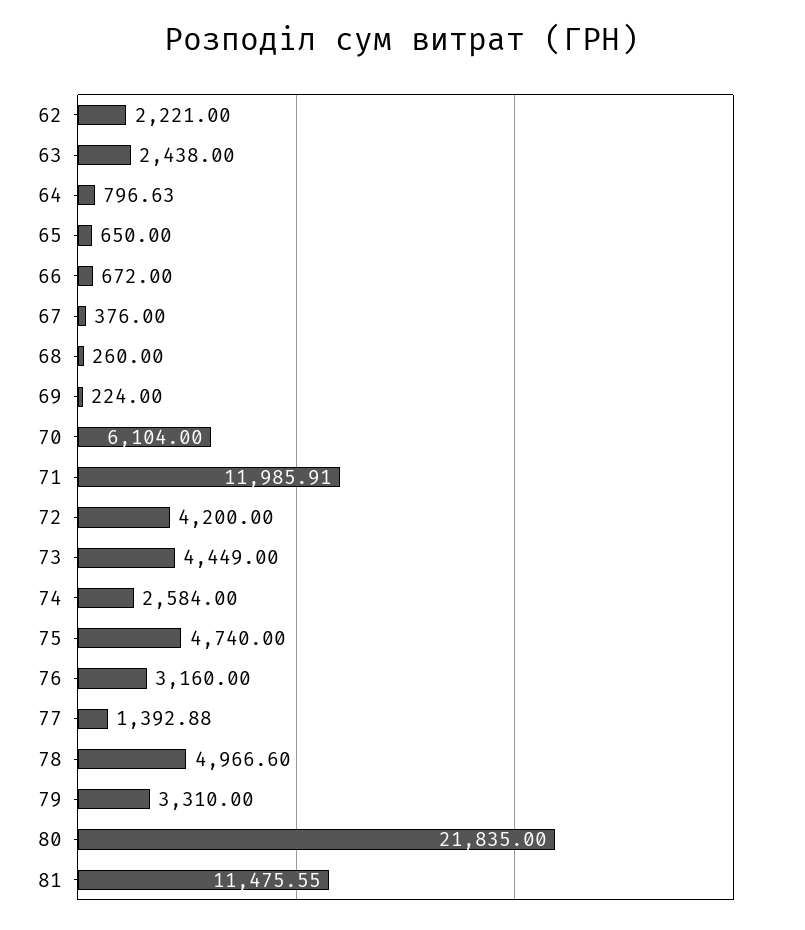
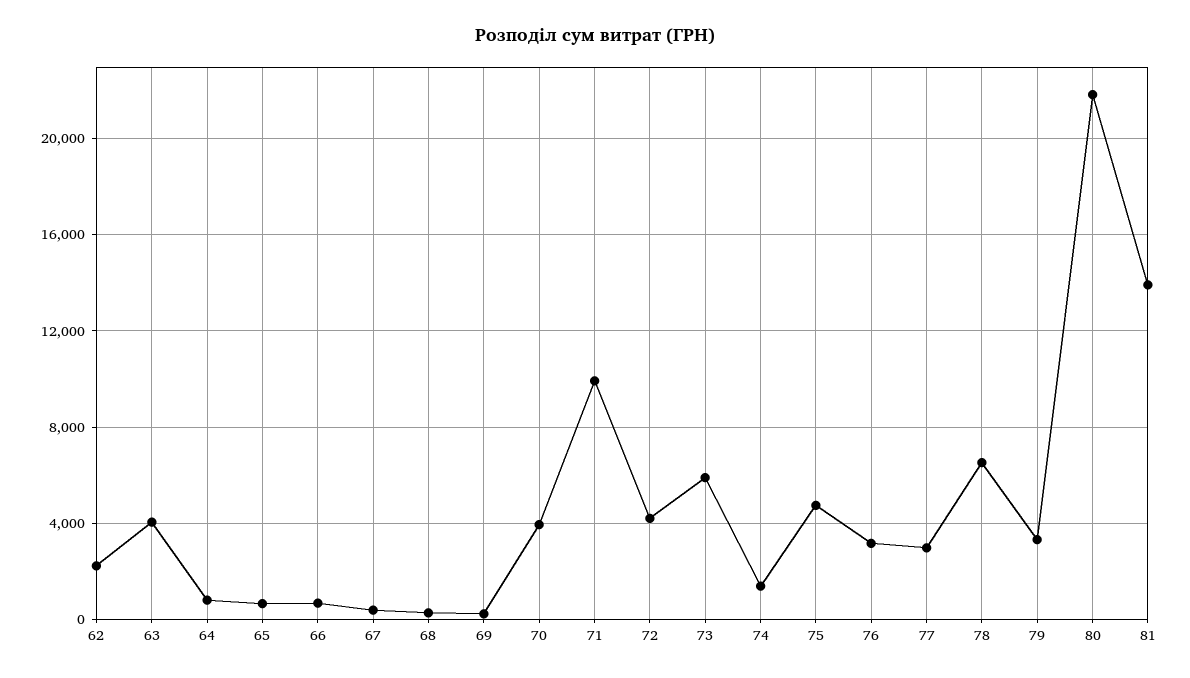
63: 2438 -> 4000
70: 6104 -> 4000
71: 11985.91 -> 10000
73: 4449 -> 6000
74: 2584 -> 1500
77: 1392.88 -> 3000
78: 4966.6 -> 6500
81: 11475.55 -> 14000

